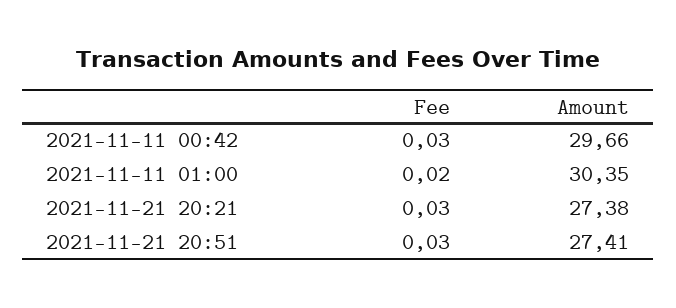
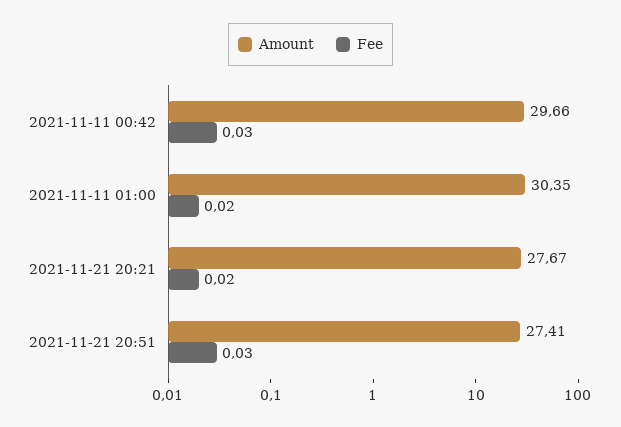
Fee, 2021-11-21 20:21: 0.03 -> 0.02
Amount, 2021-11-21 20:21: 27.38 -> 27.67

